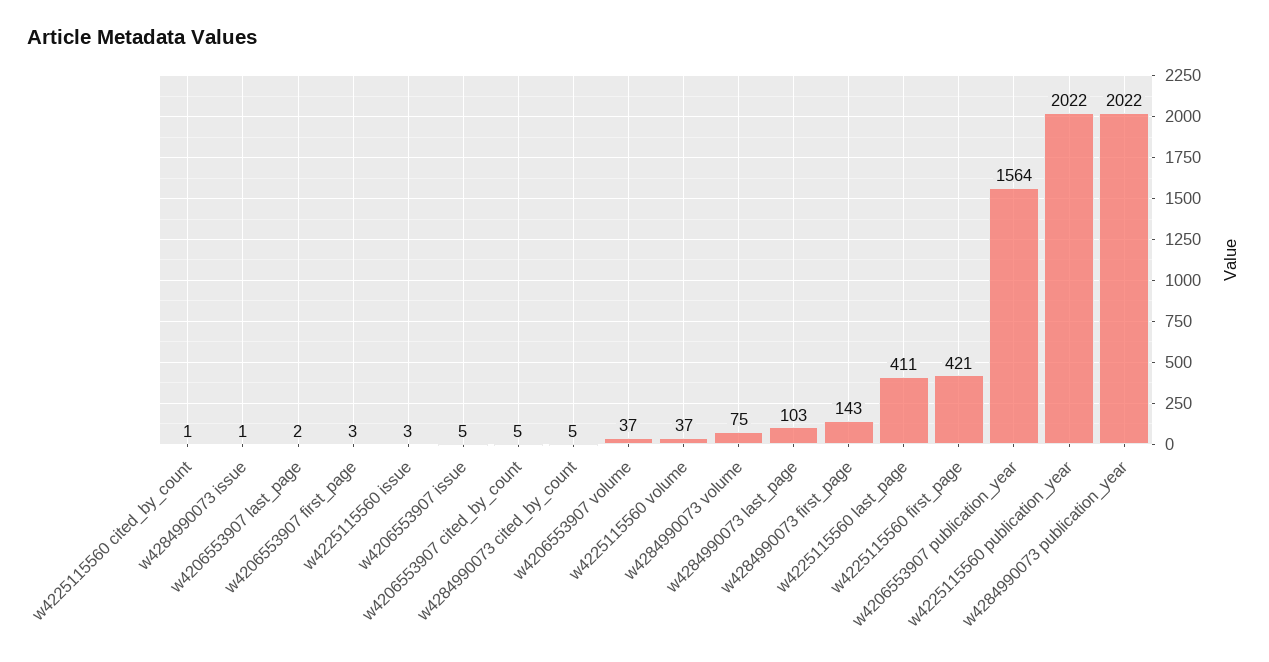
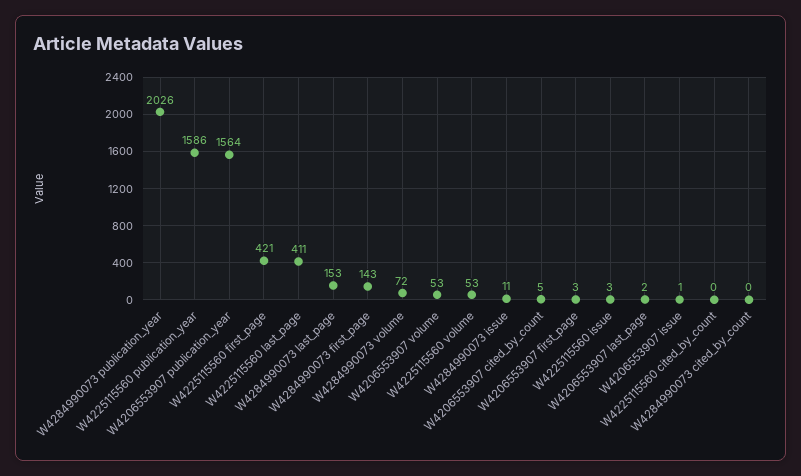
w4225115560 cited_by_count: 1 -> 0
w4284990073 issue: 1 -> 11
w4206553907 issue: 5 -> 1
w4284990073 cited_by_count: 5 -> 0
w4206553907 volume: 37 -> 53
w4225115560 volume: 37 -> 53
w4284990073 volume: 75 -> 72
w4284990073 last_page: 103 -> 153
w4225115560 publication_year: 2022 -> 1586
w4284990073 publication_year: 2022 -> 2026

